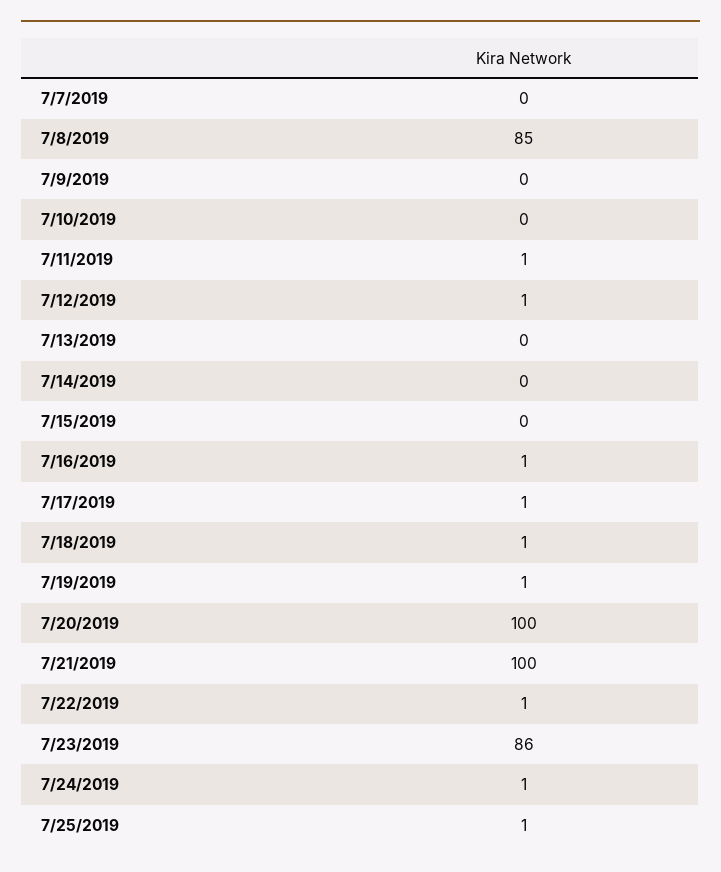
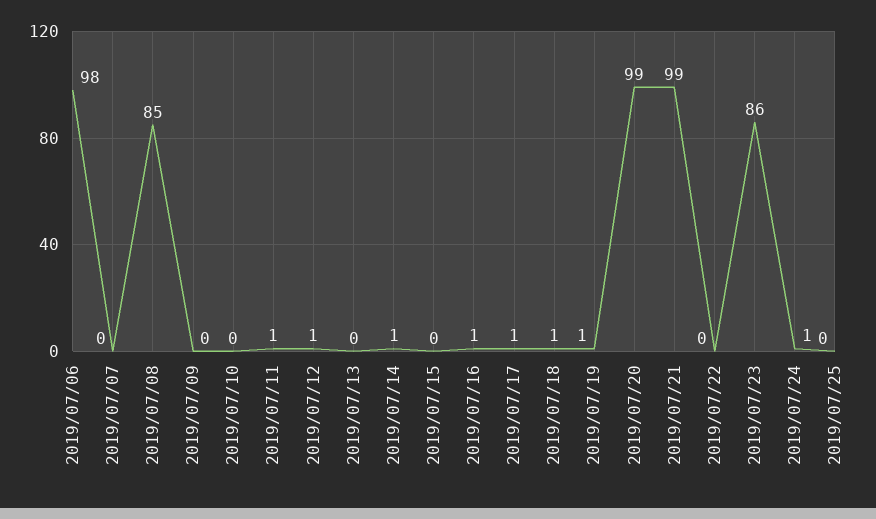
7/14/2019: 0 -> 1
7/20/2019: 100 -> 99
7/21/2019: 100 -> 99
7/22/2019: 1 -> 0
7/25/2019: 1 -> 0
2019/07/06: none -> 98

